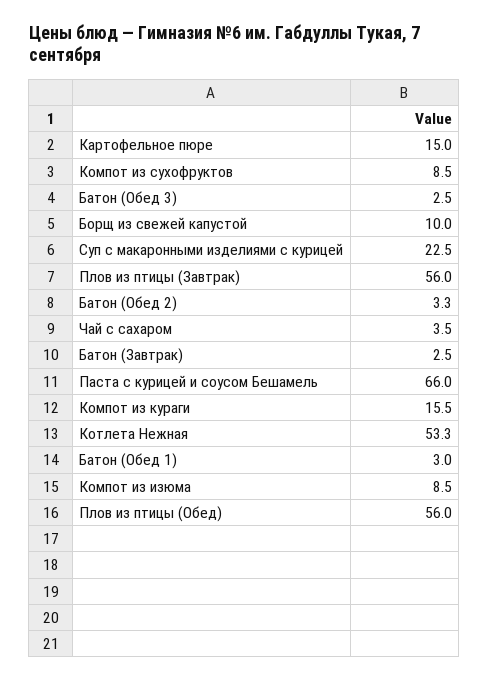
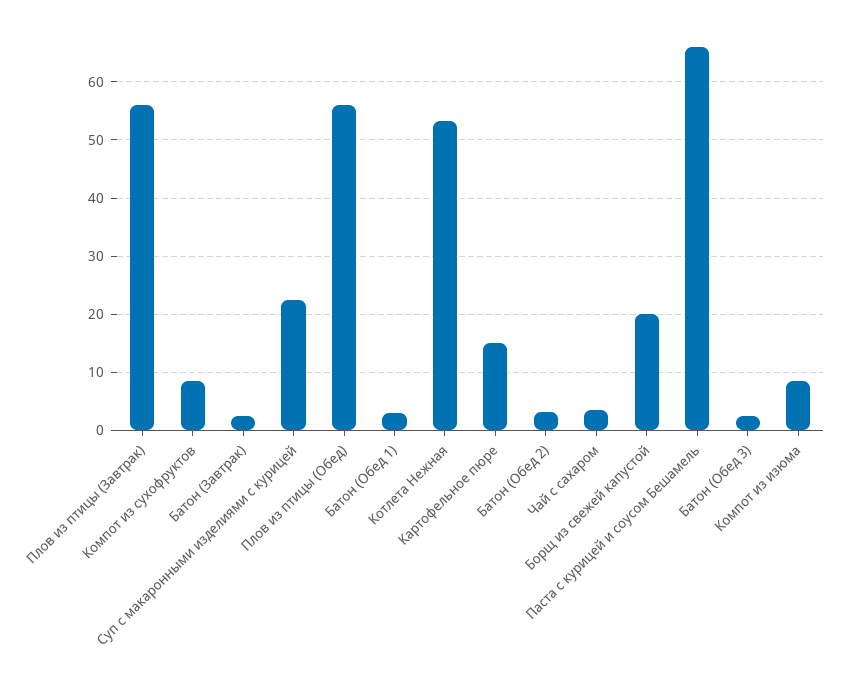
Борщ из свежей капустой: 10 -> 20
Компот из кураги: 15.5 -> none

